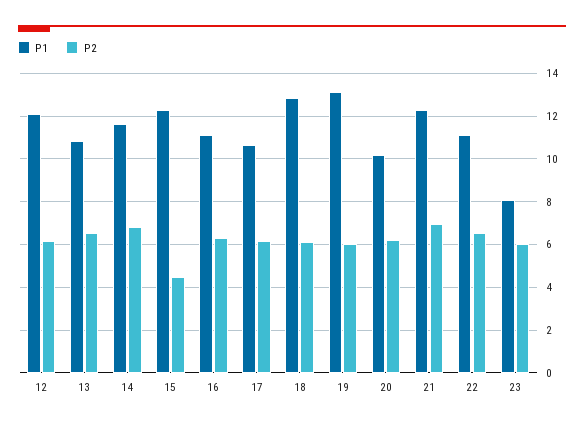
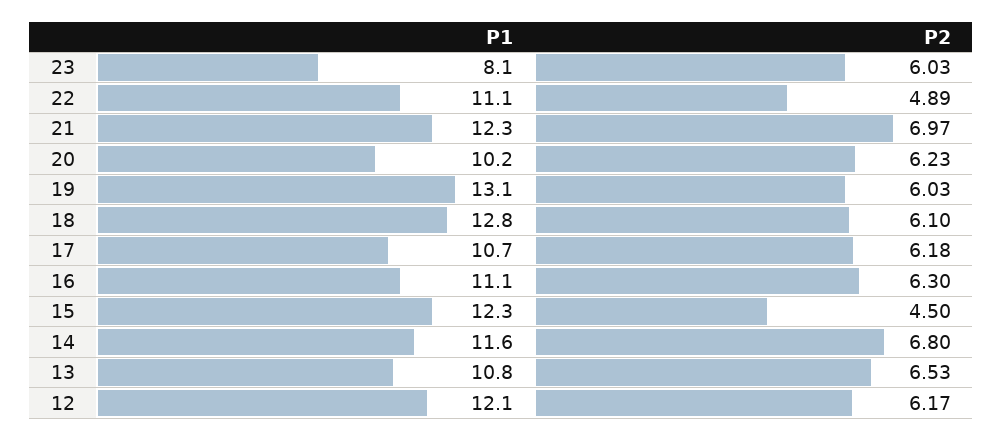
P2, 22: 6.5 -> 4.89

